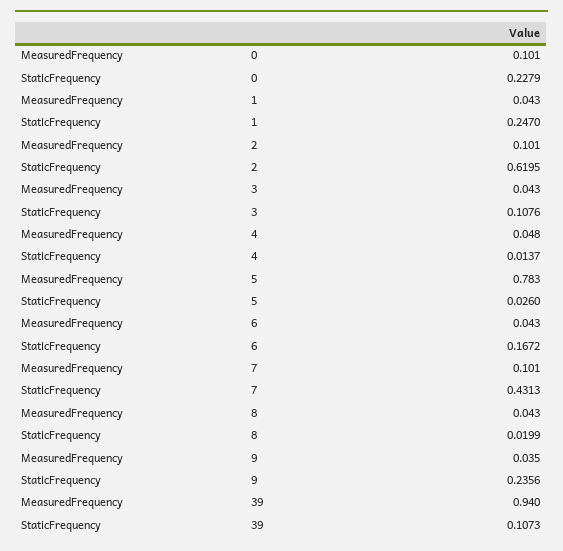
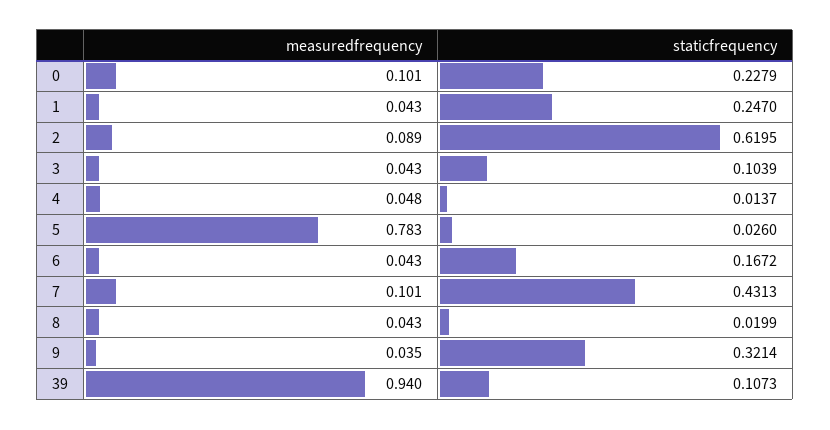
MeasuredFrequency, 2: 0.101 -> 0.089
StaticFrequency, 3: 0.1076 -> 0.1039
StaticFrequency, 9: 0.2356 -> 0.3214

